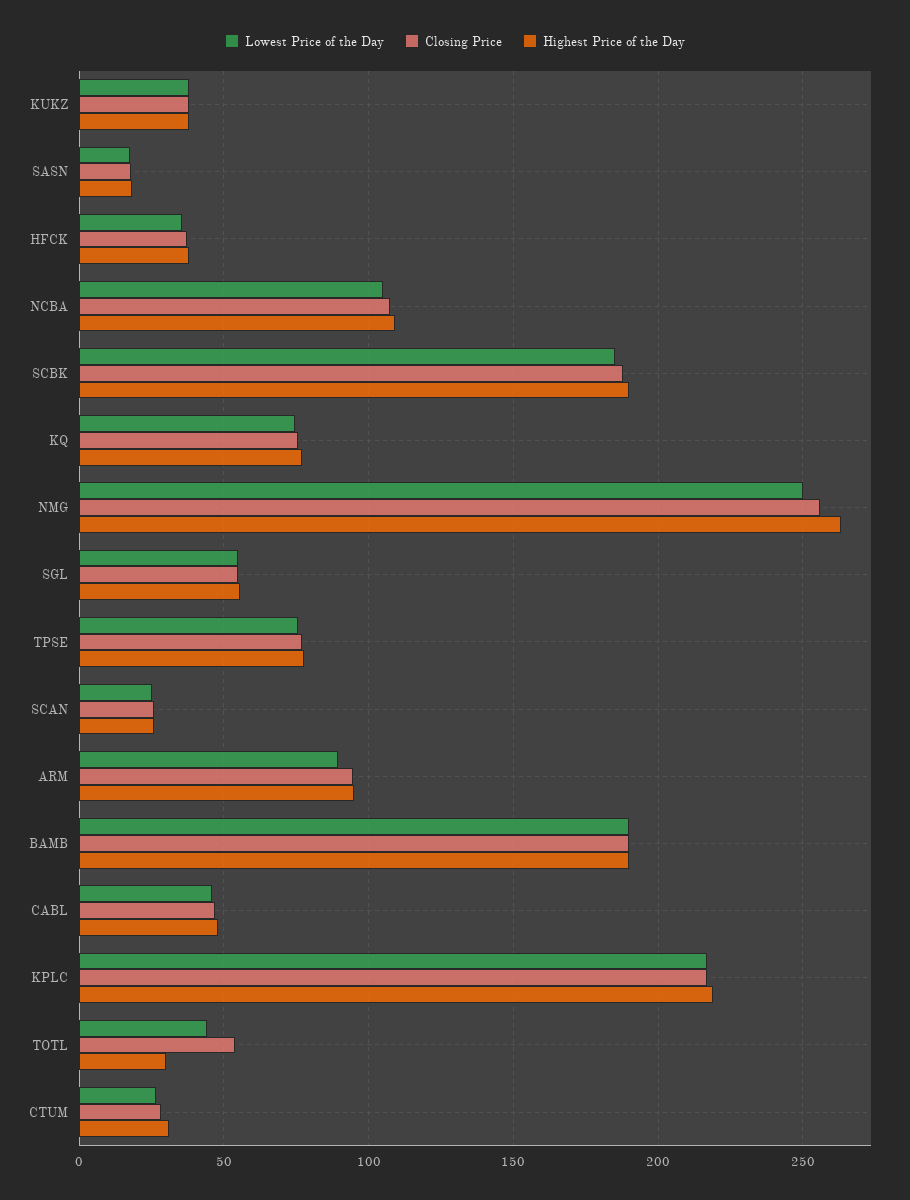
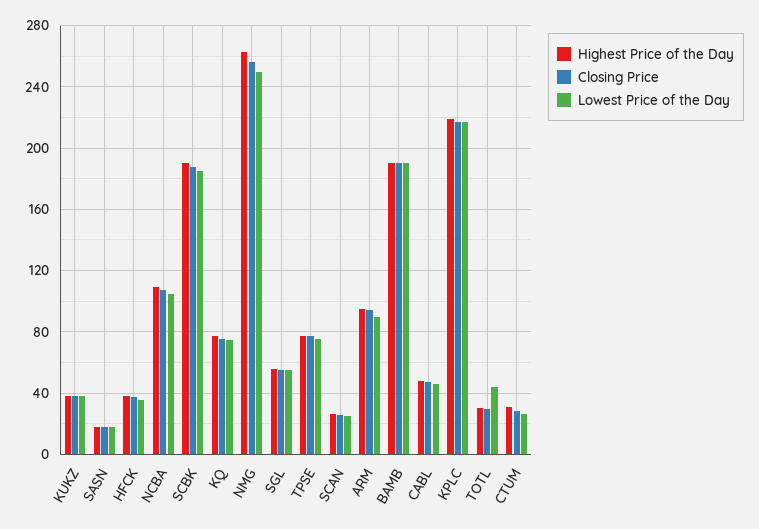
Closing Price, TOTL: 55 -> 30

